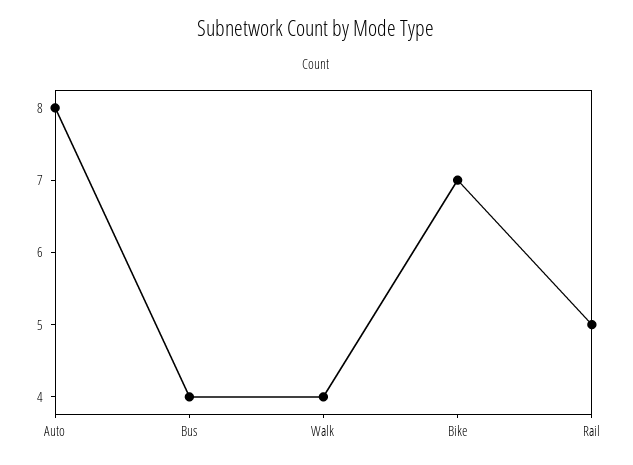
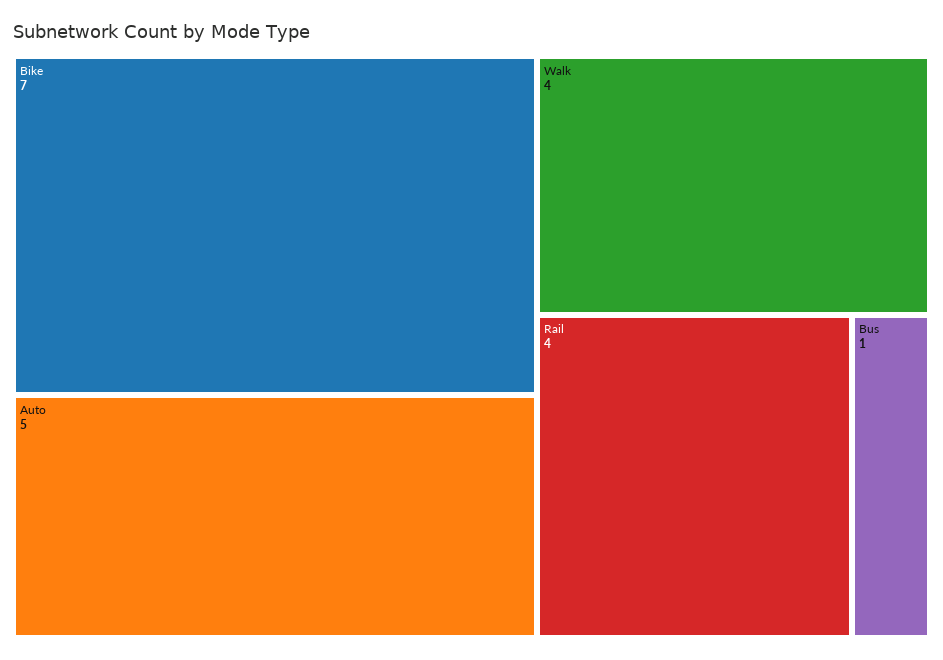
Auto: 8 -> 5
Bus: 4 -> 1
Rail: 5 -> 4

